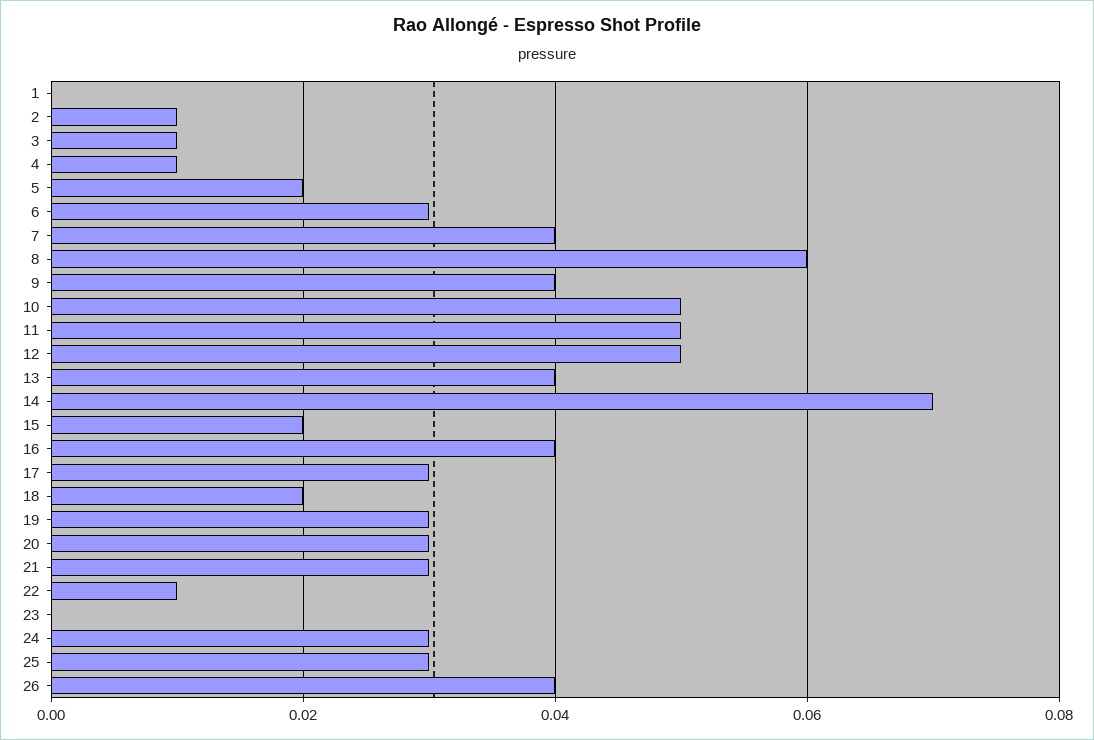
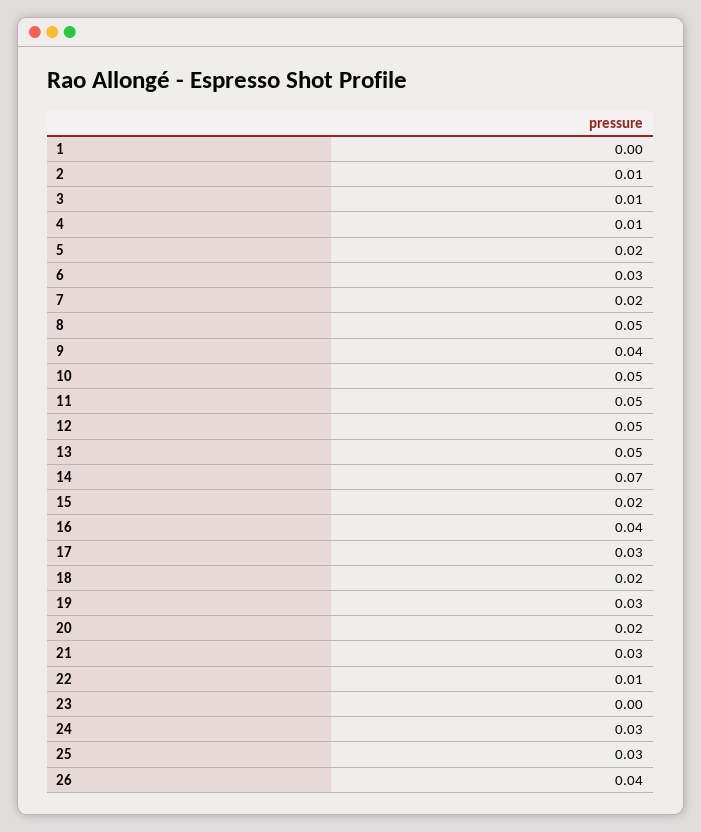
7: 0.04 -> 0.02
8: 0.06 -> 0.05
13: 0.04 -> 0.05
20: 0.03 -> 0.02

